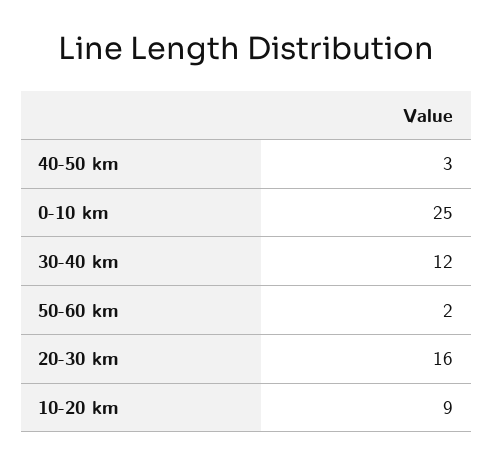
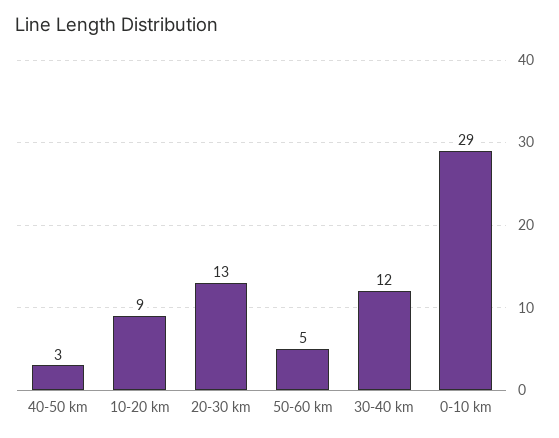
0-10 km: 25 -> 29
50-60 km: 2 -> 5
20-30 km: 16 -> 13

